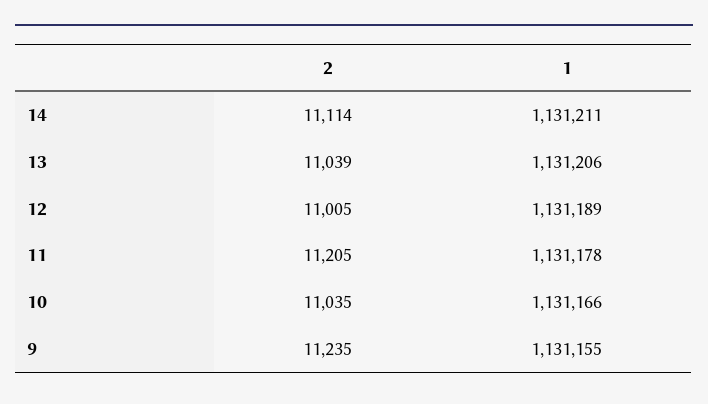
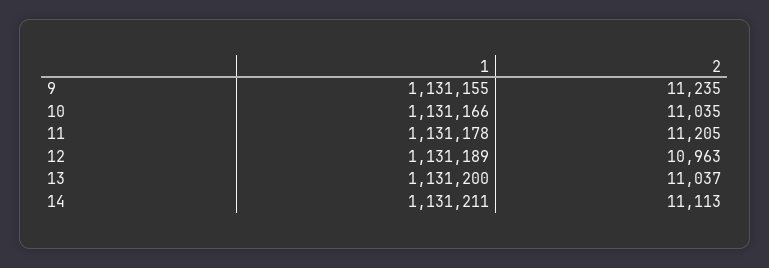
2, 14: 11114 -> 11113
2, 13: 11039 -> 11037
1, 13: 1131206 -> 1131200
2, 12: 11005 -> 10963

